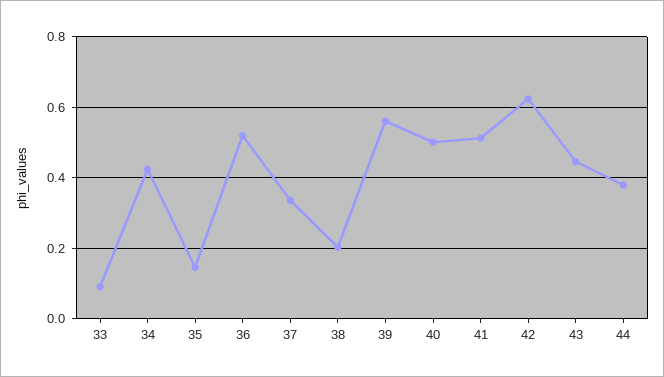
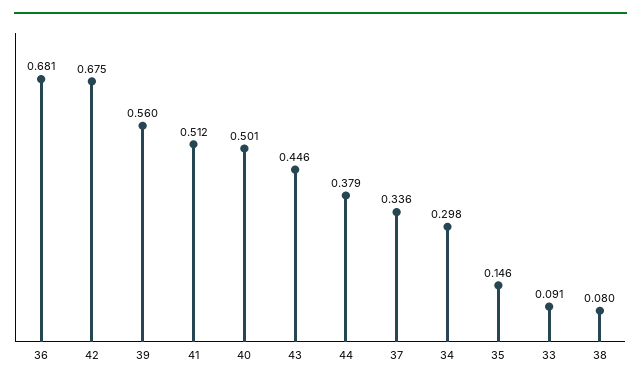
34: 0.42 -> 0.298
36: 0.52 -> 0.681
38: 0.2 -> 0.08
42: 0.62 -> 0.675

